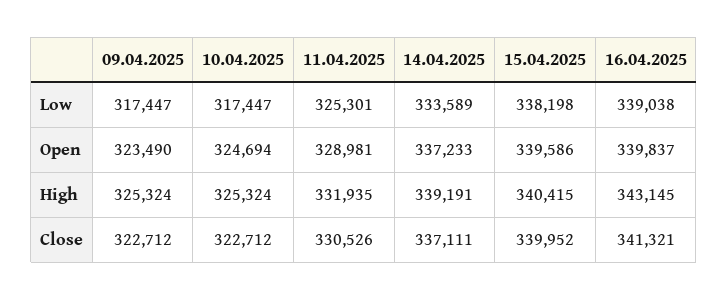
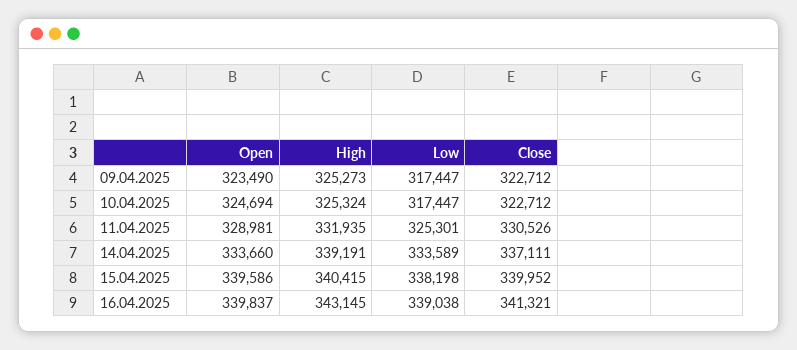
14.04.2025, Open: 337233 -> 333660
09.04.2025, High: 325324 -> 325273

